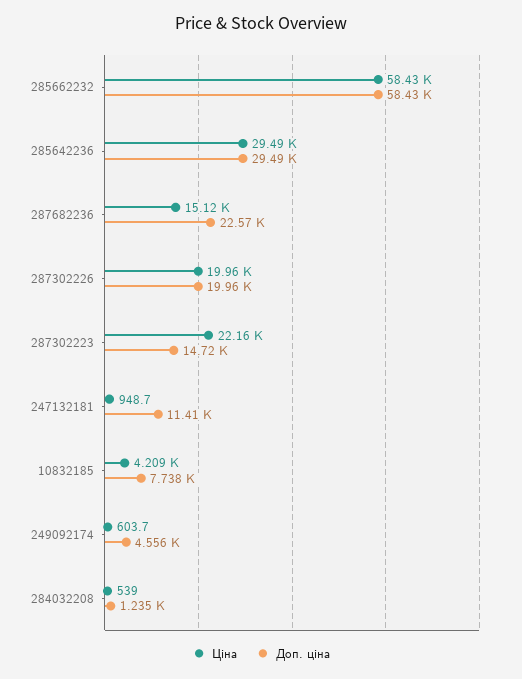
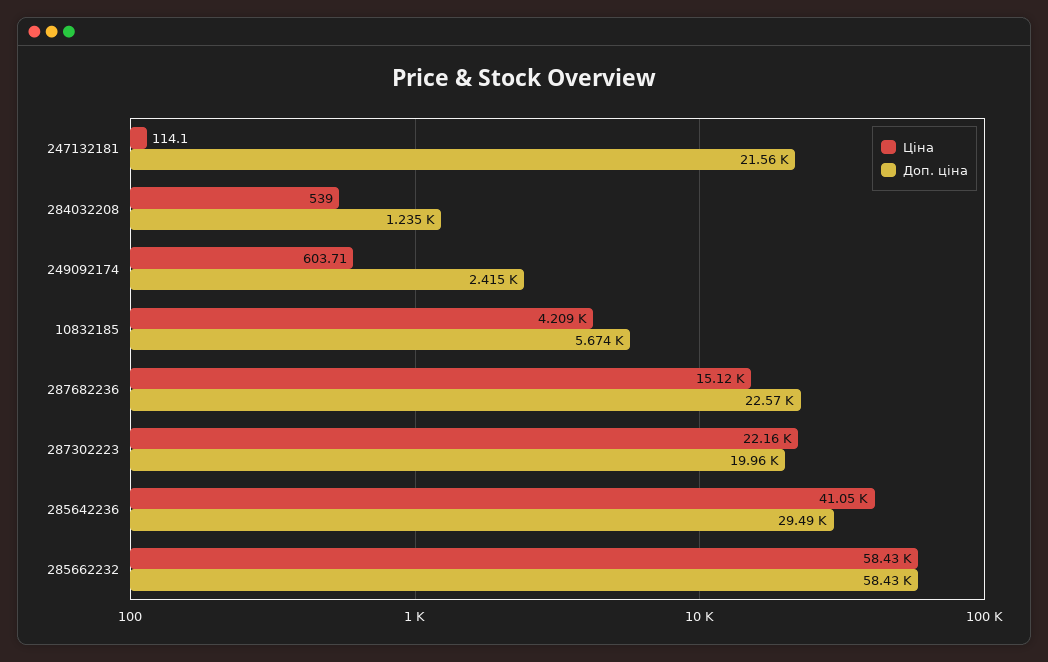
Ціна, 285642236: 29490 -> 41050
Ціна, 287302226: 19960 -> none
Доп. ціна, 287302226: 19960 -> none
Доп. ціна, 287302223: 14720 -> 19960
Ціна, 247132181: 948.7 -> 114.1
Доп. ціна, 247132181: 11410 -> 21560
Доп. ціна, 10832185: 7738 -> 5674
Доп. ціна, 249092174: 4556 -> 2415

